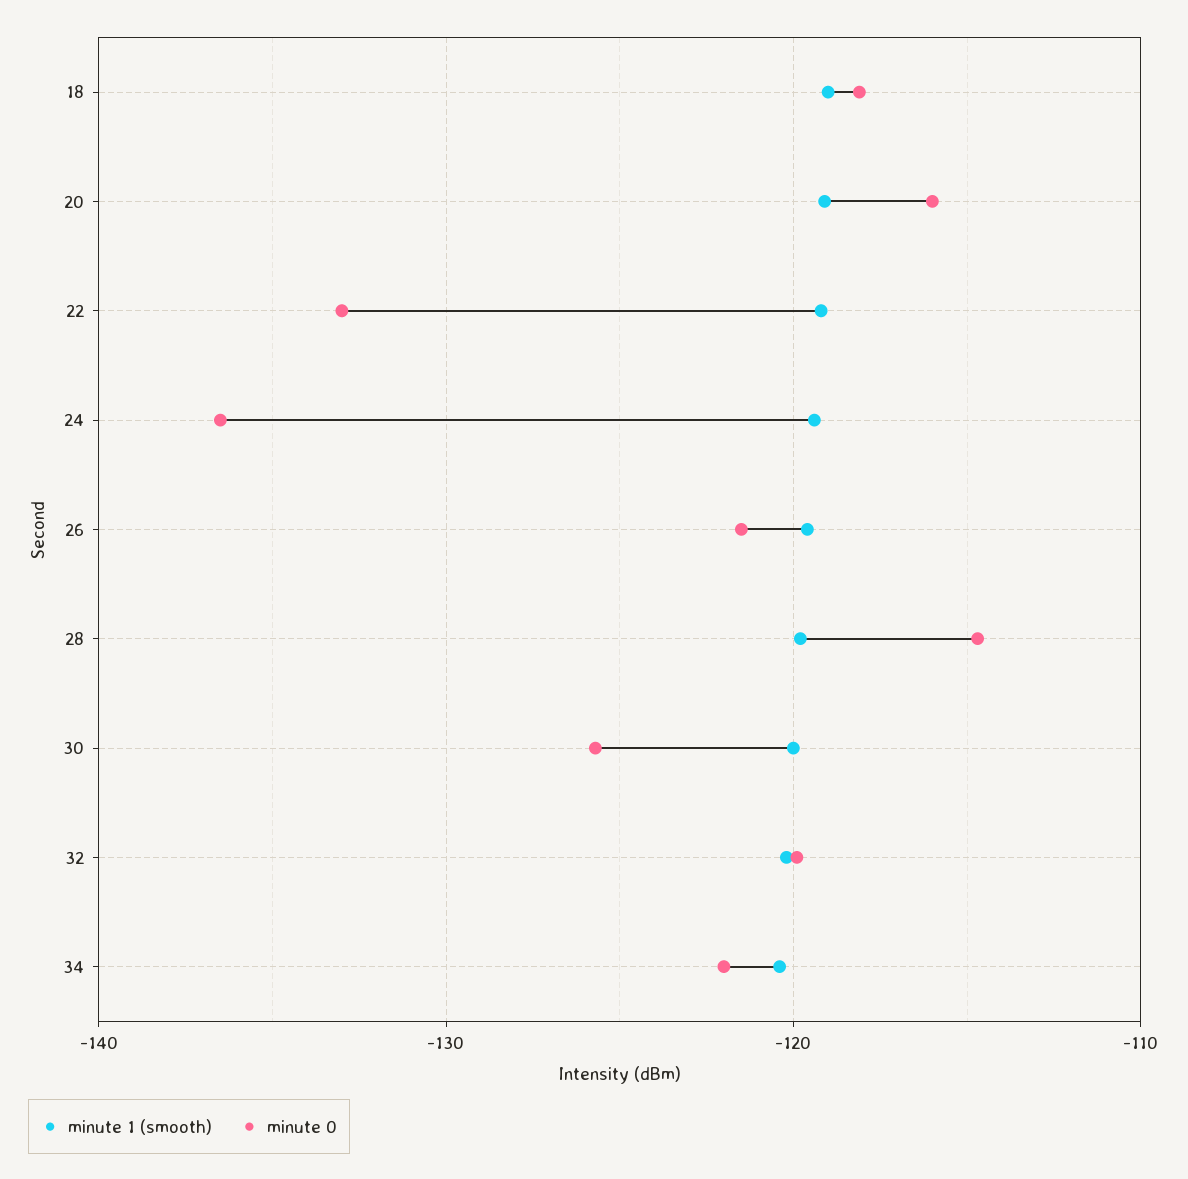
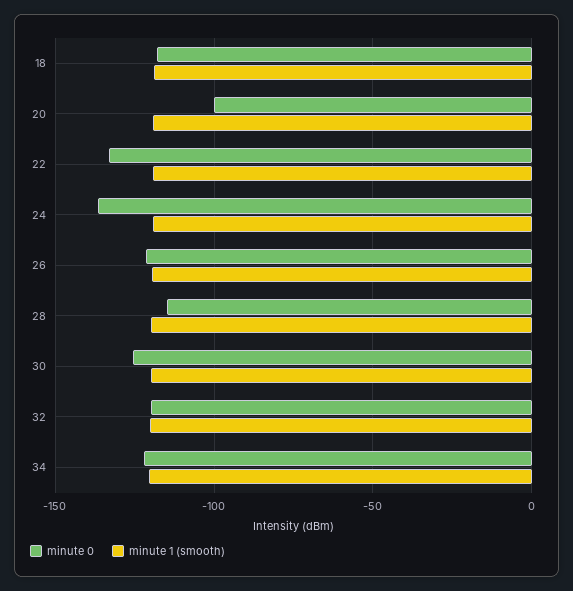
minute 0, 20: -116 -> -100

